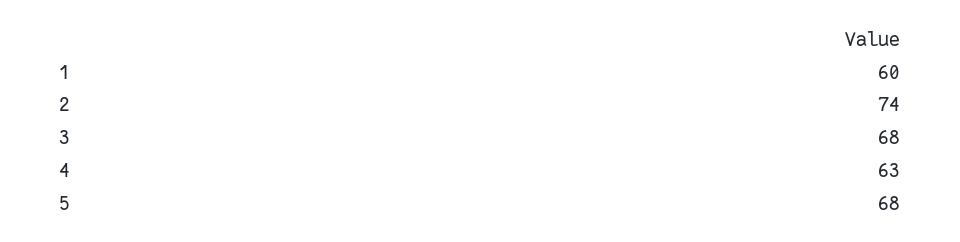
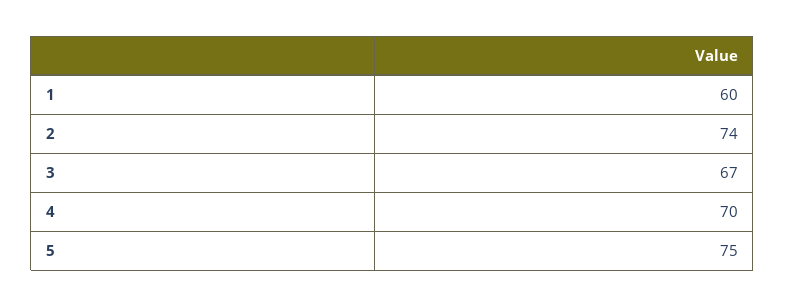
3: 68 -> 67
4: 63 -> 70
5: 68 -> 75

